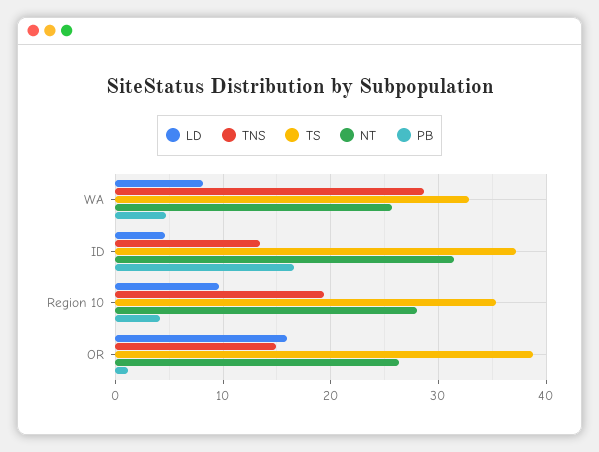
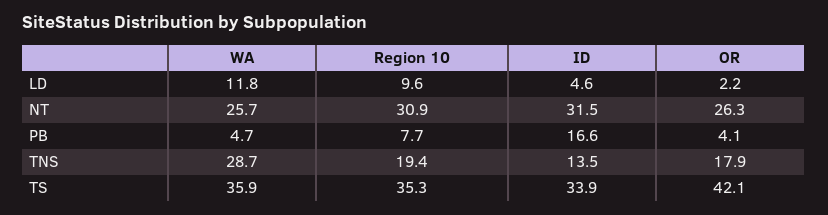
LD, WA: 8 -> 11.8
TS, WA: 33 -> 35.9
TS, ID: 37 -> 33.9
NT, Region 10: 28 -> 30.9
PB, Region 10: 4 -> 7.7
LD, OR: 16 -> 2.2
TNS, OR: 15 -> 17.9
TS, OR: 39 -> 42.1
PB, OR: 1 -> 4.1

